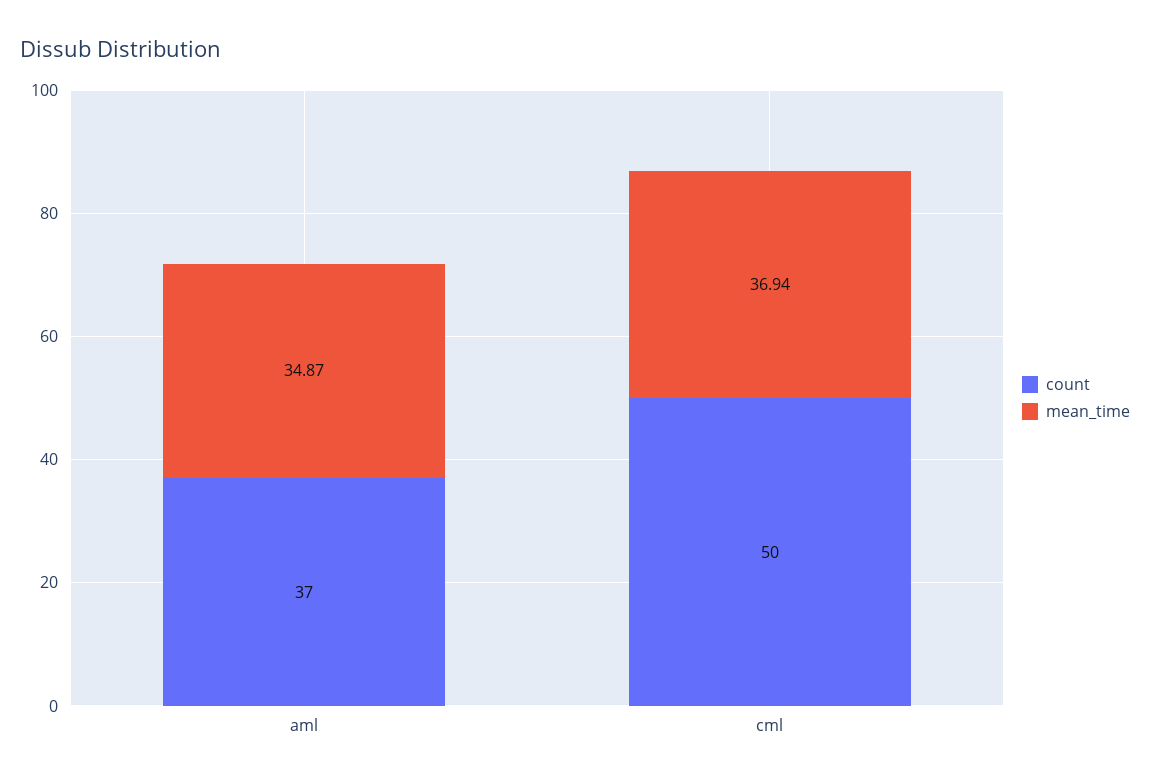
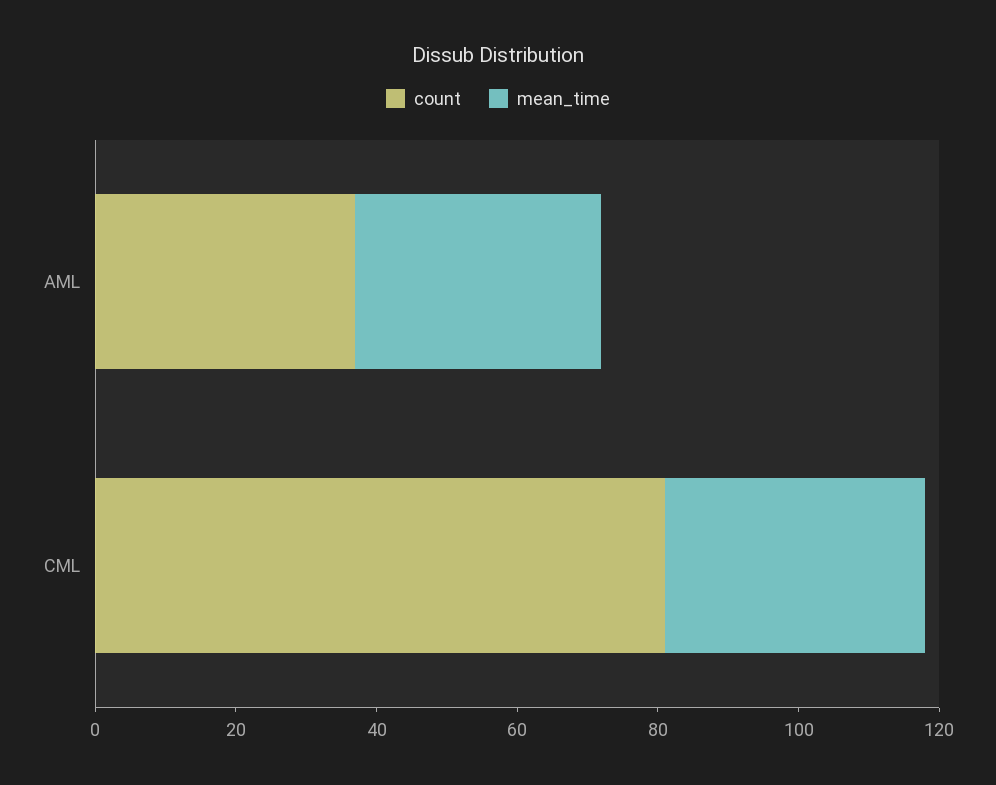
count, cml: 50 -> 80

